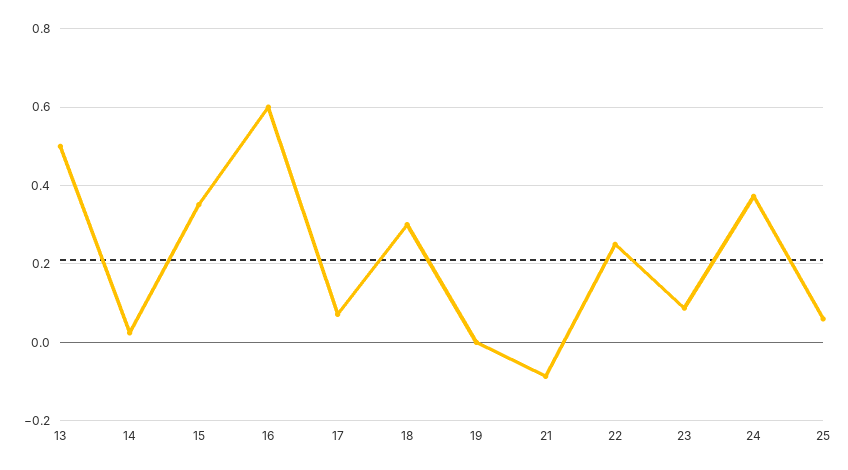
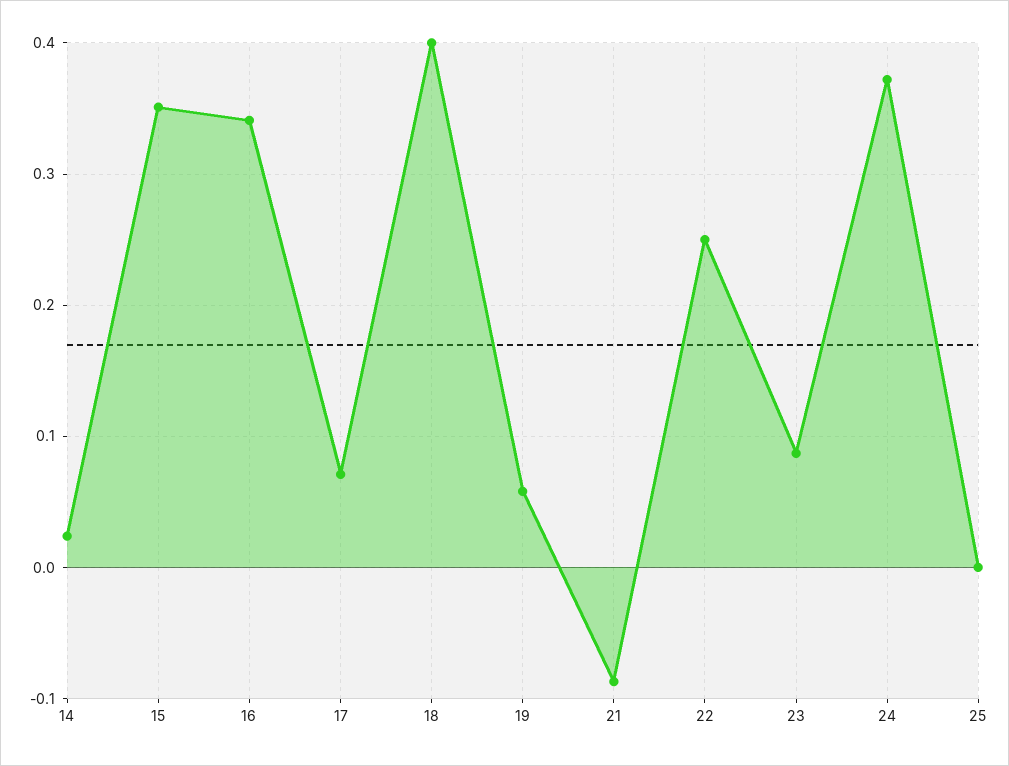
13: 0.5 -> none
16: 0.6 -> 0.34
18: 0.3 -> 0.4
19: 0 -> 0.06
25: 0.06 -> 0

